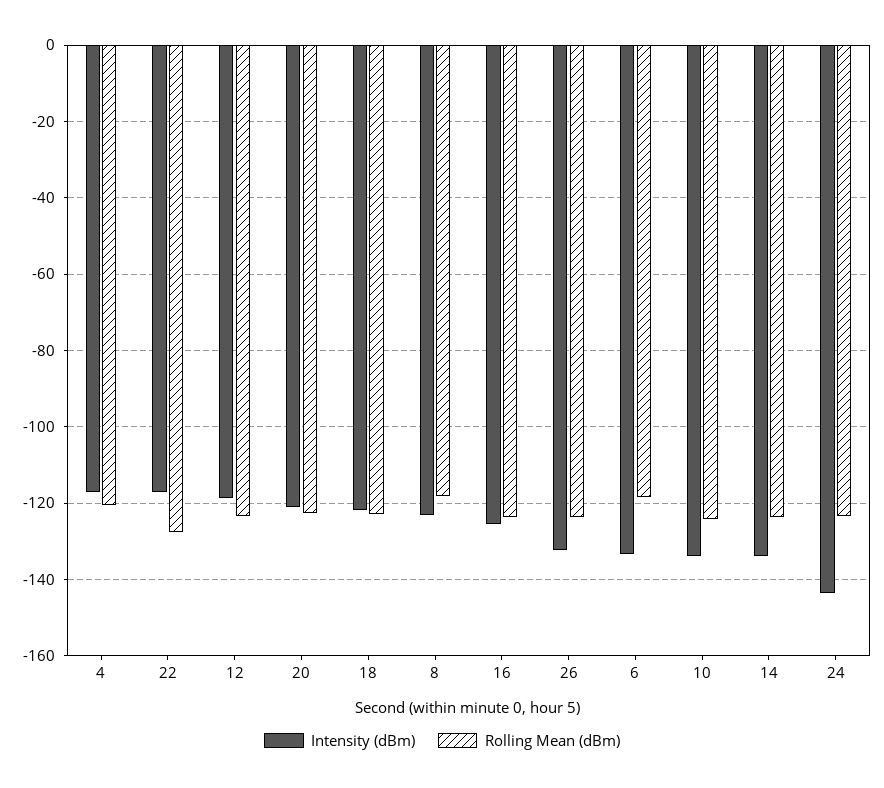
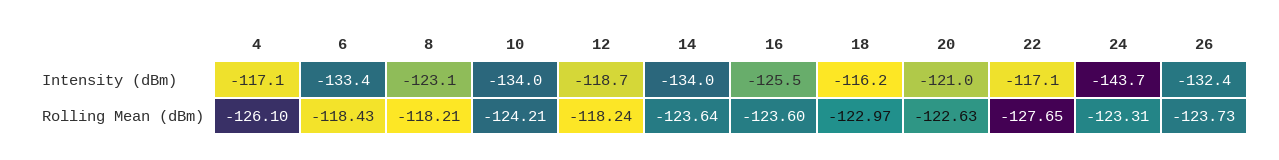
Rolling Mean (dBm), 4: -120 -> -126.1
Rolling Mean (dBm), 12: -124 -> -118.24
Intensity (dBm), 18: -122 -> -116.2

